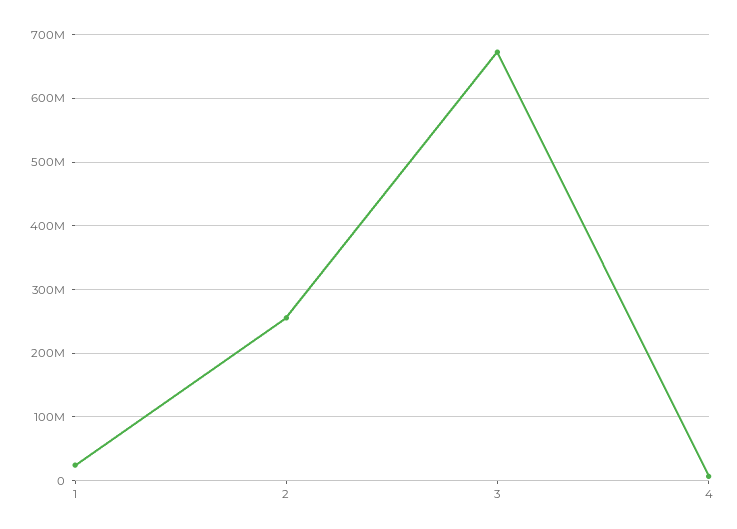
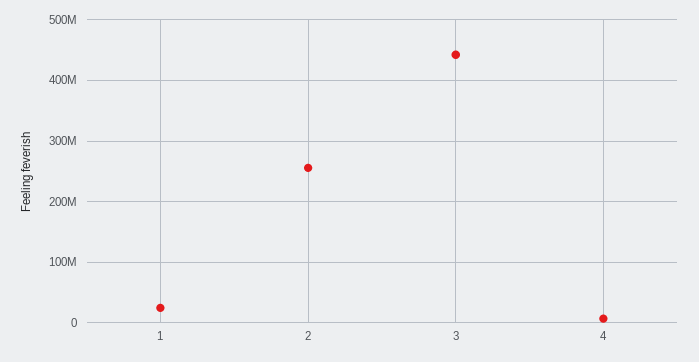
3: 670000000 -> 440000000

